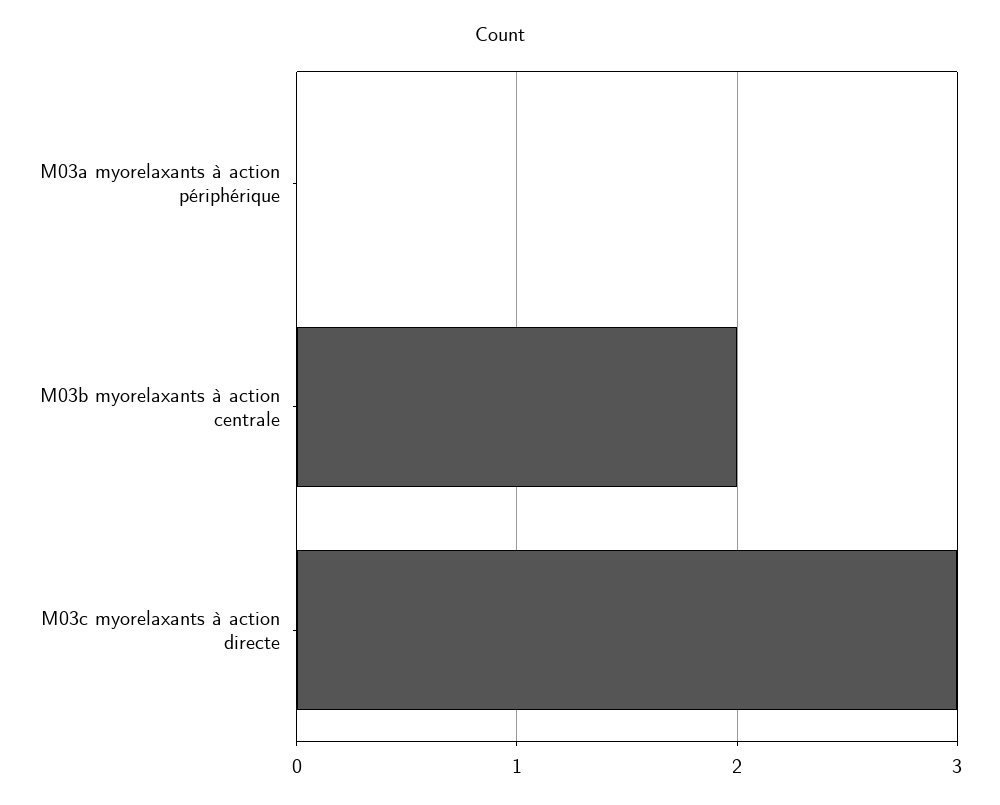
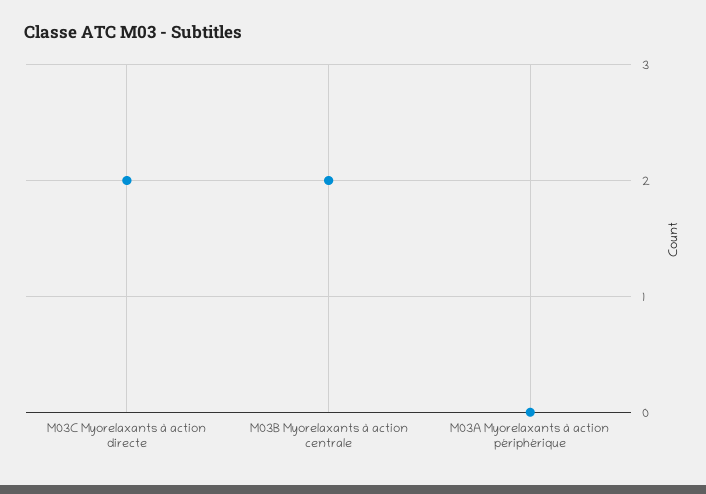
M03c myorelaxants à action directe: 3 -> 2

